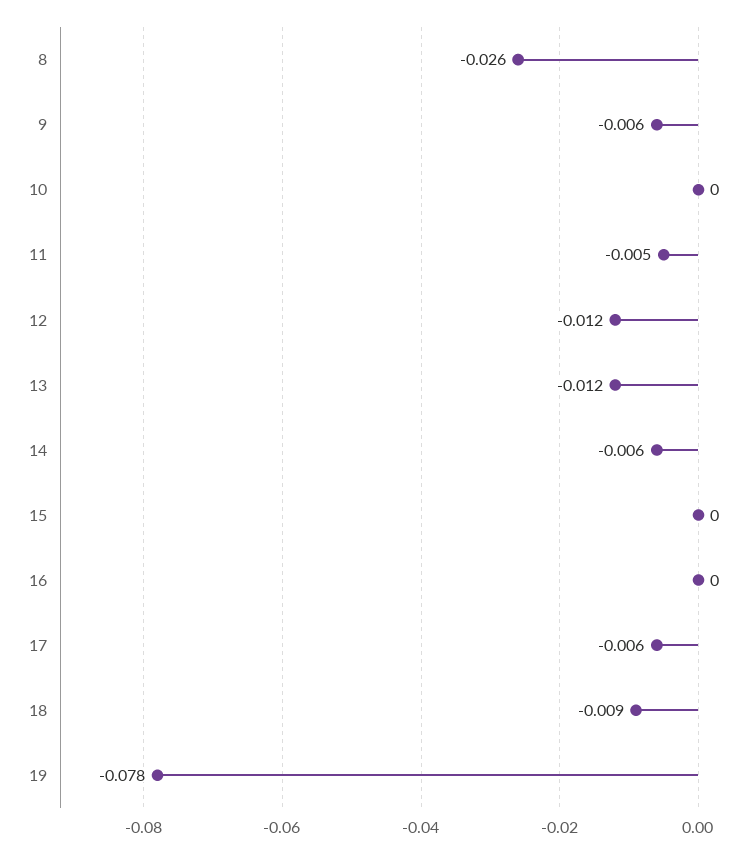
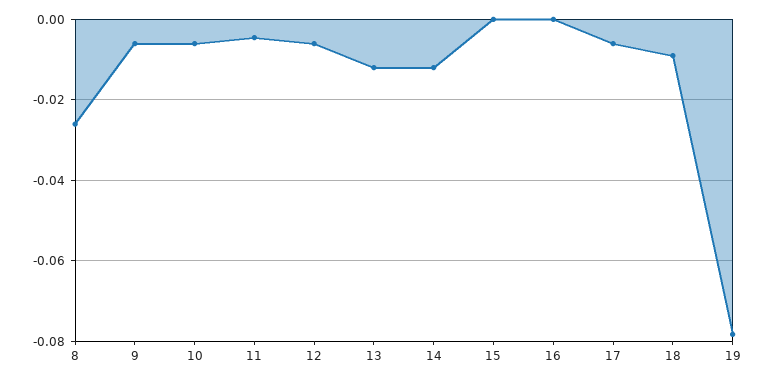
10: 0 -> -0.006
12: -0.012 -> -0.006
14: -0.006 -> -0.012

